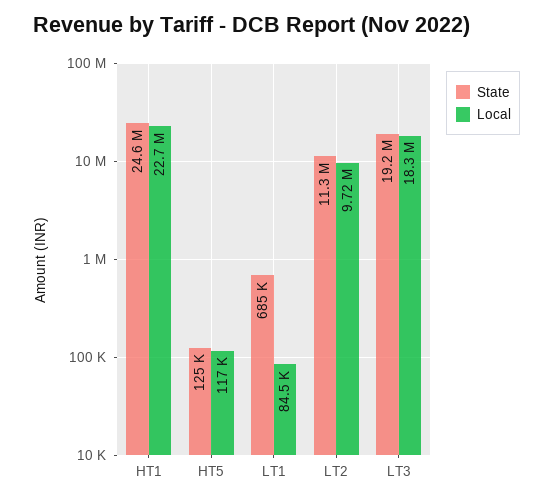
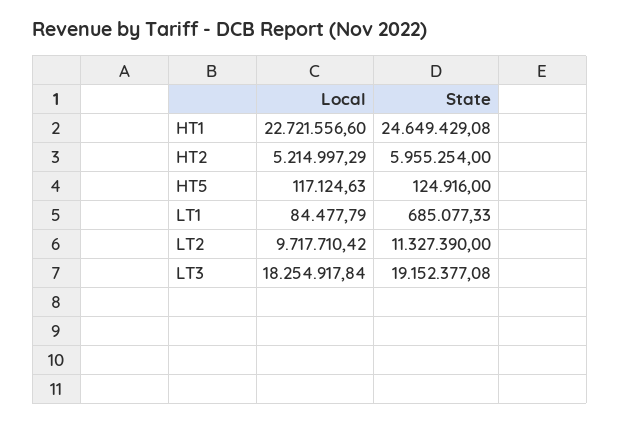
Local, HT2: none -> 5214997.29
State, HT2: none -> 5955254

